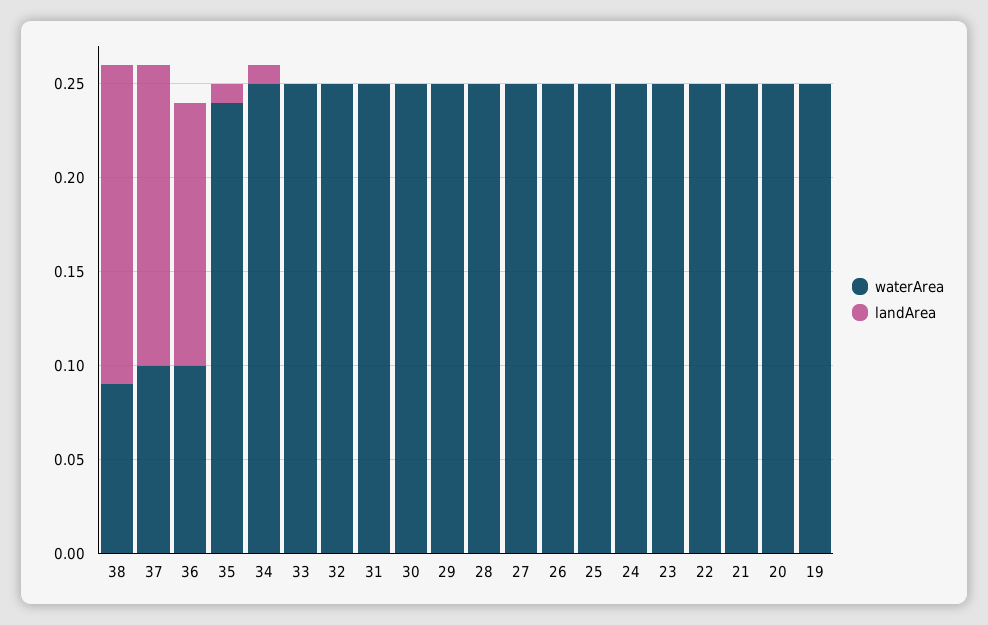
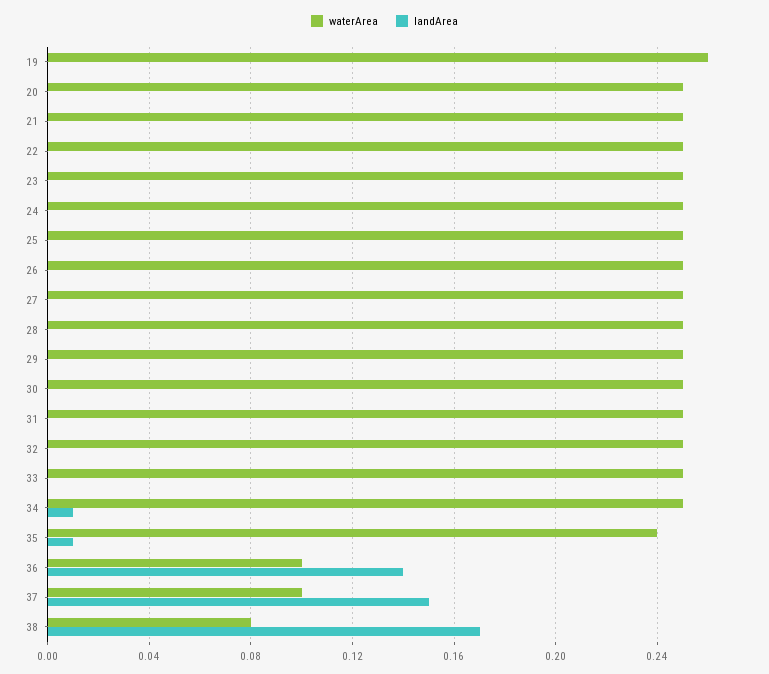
waterArea, 38: 0.09 -> 0.08
landArea, 37: 0.16 -> 0.15
waterArea, 19: 0.25 -> 0.26

